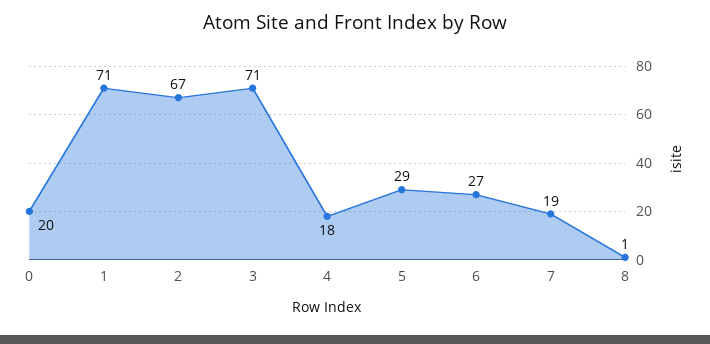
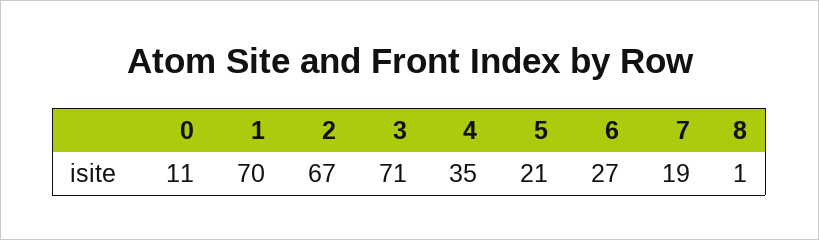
0: 20 -> 11
1: 71 -> 70
4: 18 -> 35
5: 29 -> 21

